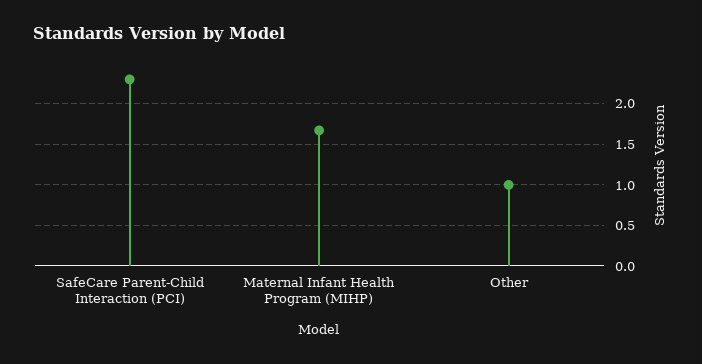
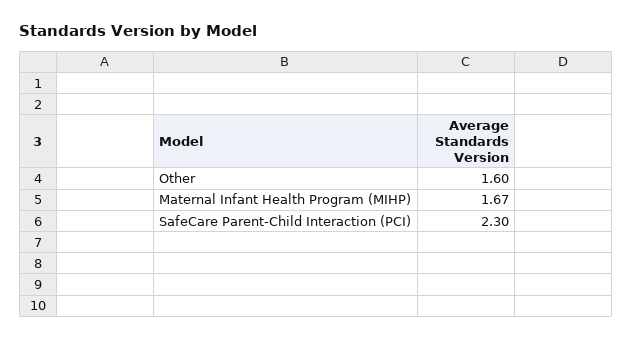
Other: 1 -> 1.6

